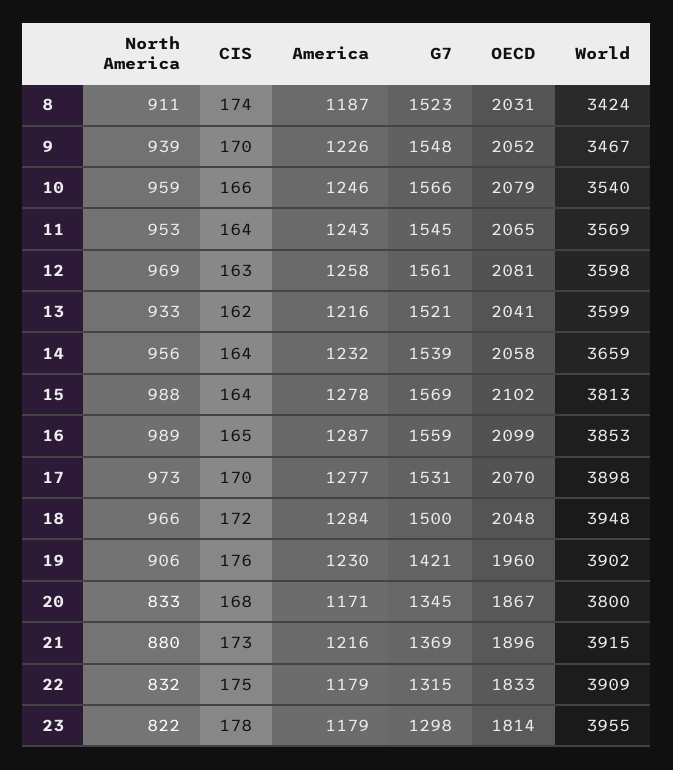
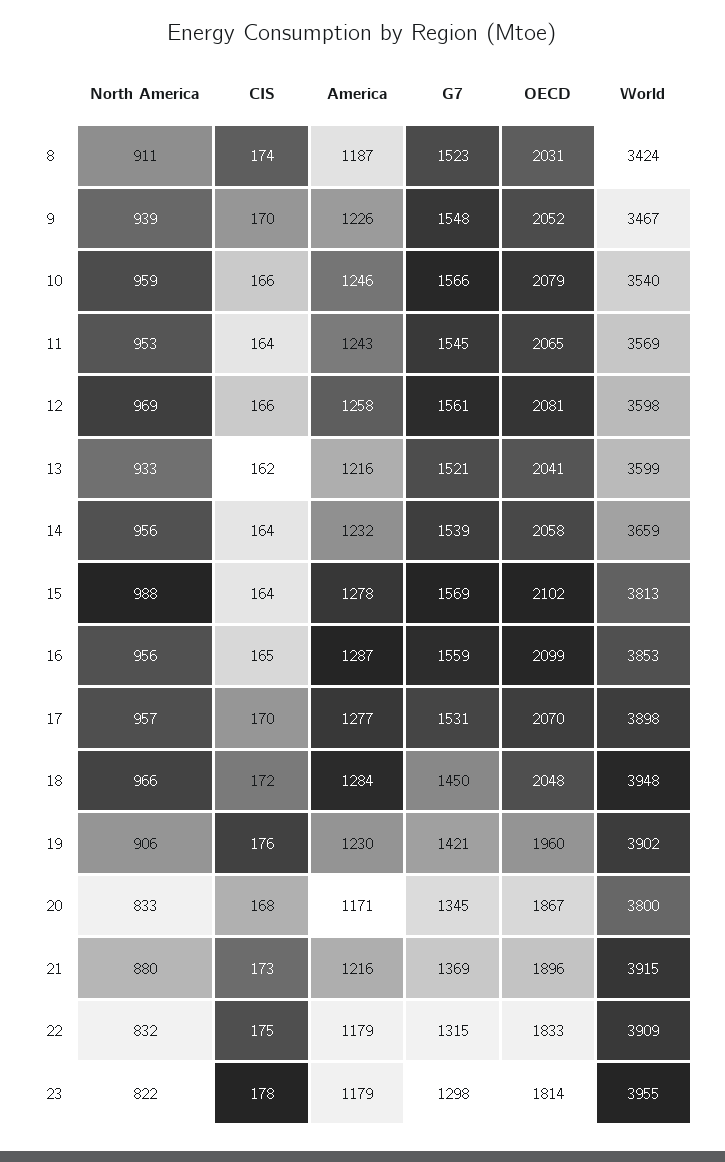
CIS, 12: 163 -> 166
North America, 16: 989 -> 956
North America, 17: 973 -> 957
G7, 18: 1500 -> 1450

